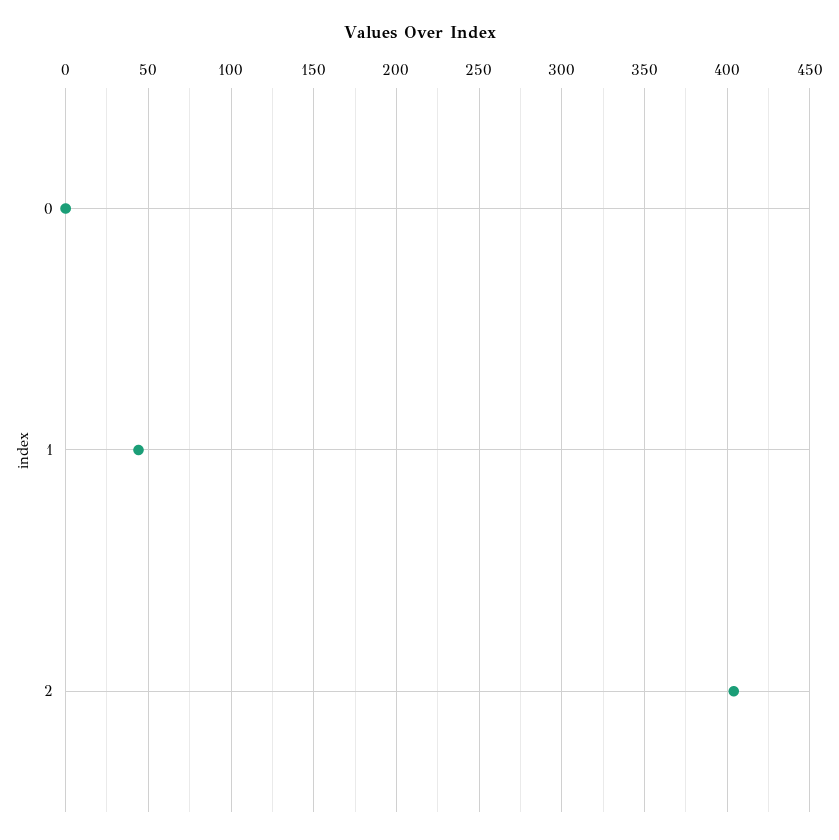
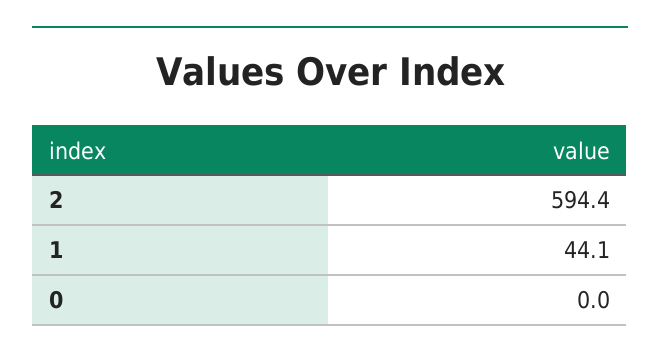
2: 405 -> 594.4

